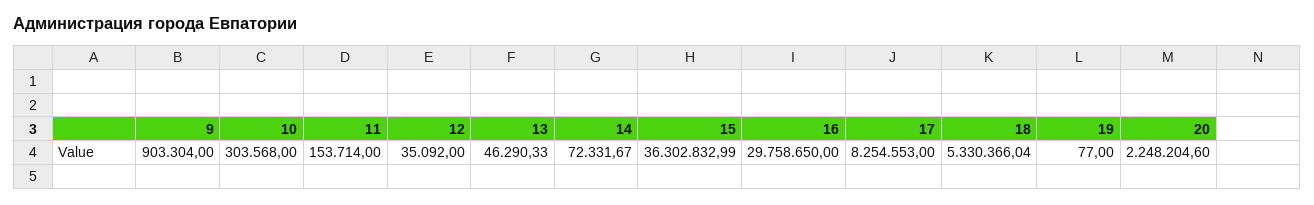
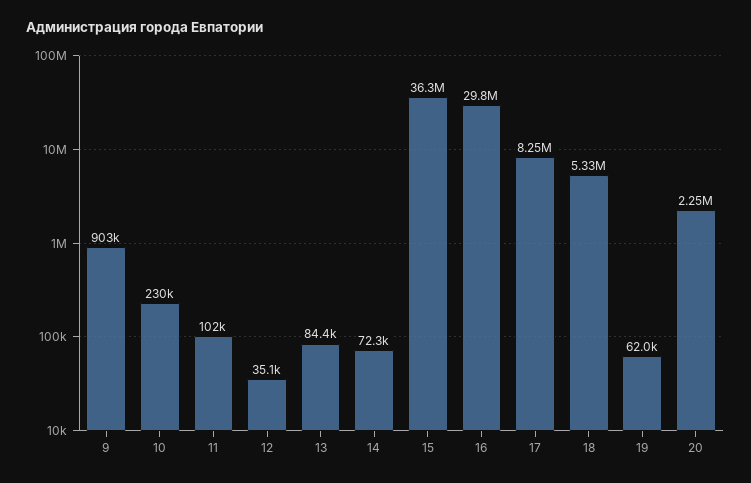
10: 303568 -> 230000
11: 153714 -> 102000
13: 46290.33 -> 84400
19: 77 -> 62000

